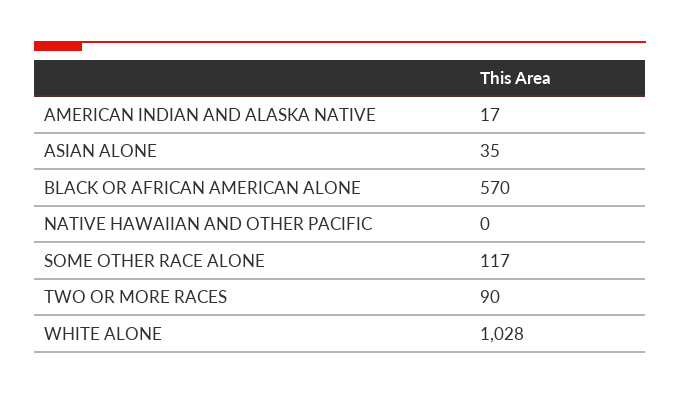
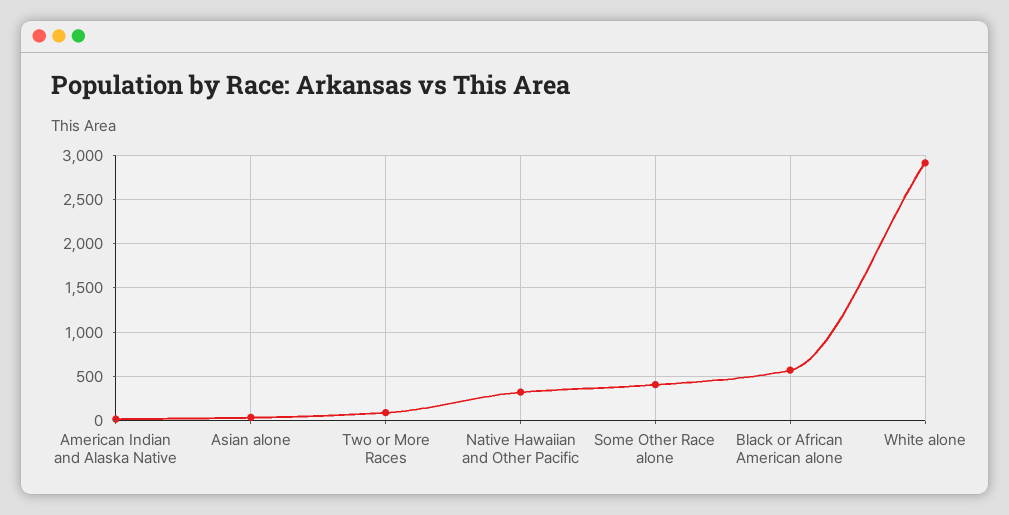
NATIVE HAWAIIAN AND OTHER PACIFIC: 0 -> 300
SOME OTHER RACE ALONE: 117 -> 400
WHITE ALONE: 1028 -> 2900

